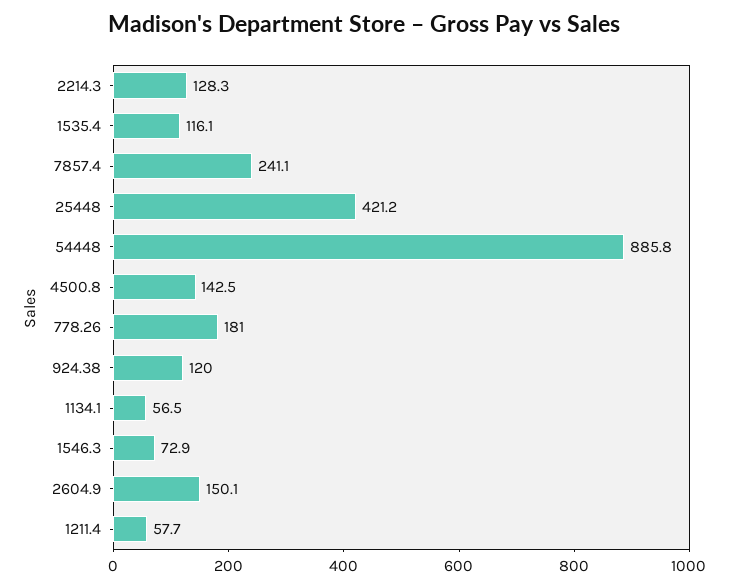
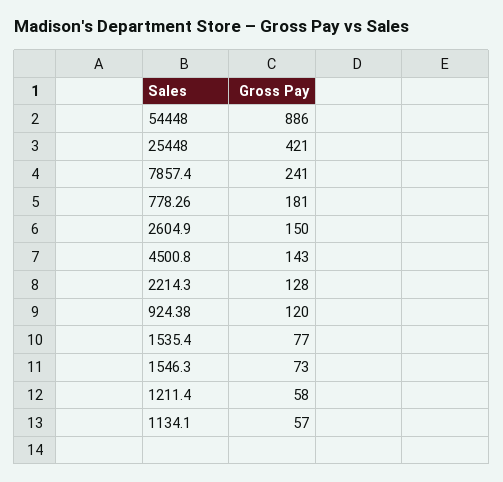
1535.4: 116.1 -> 77

